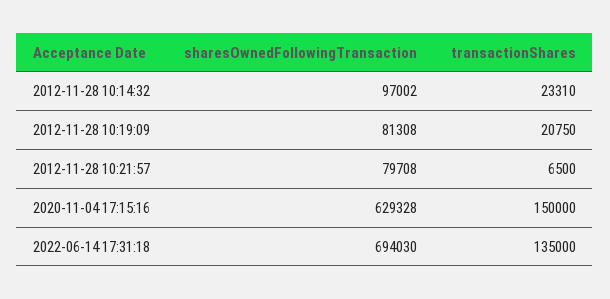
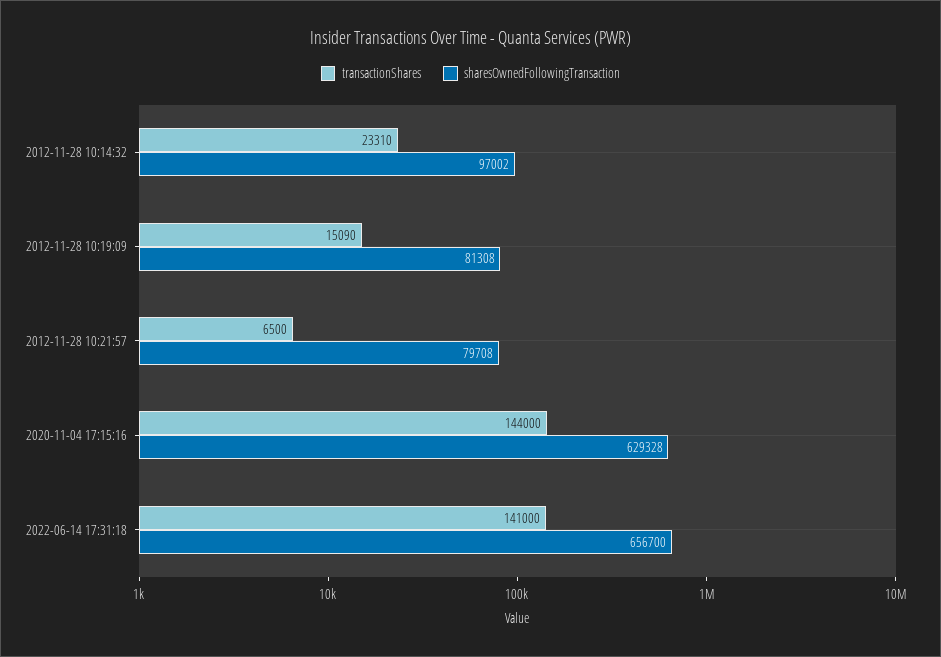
transactionShares, 2012-11-28 10:19:09: 20750 -> 15090
transactionShares, 2020-11-04 17:15:16: 150000 -> 144000
sharesOwnedFollowingTransaction, 2022-06-14 17:31:18: 694030 -> 656700
transactionShares, 2022-06-14 17:31:18: 135000 -> 141000

